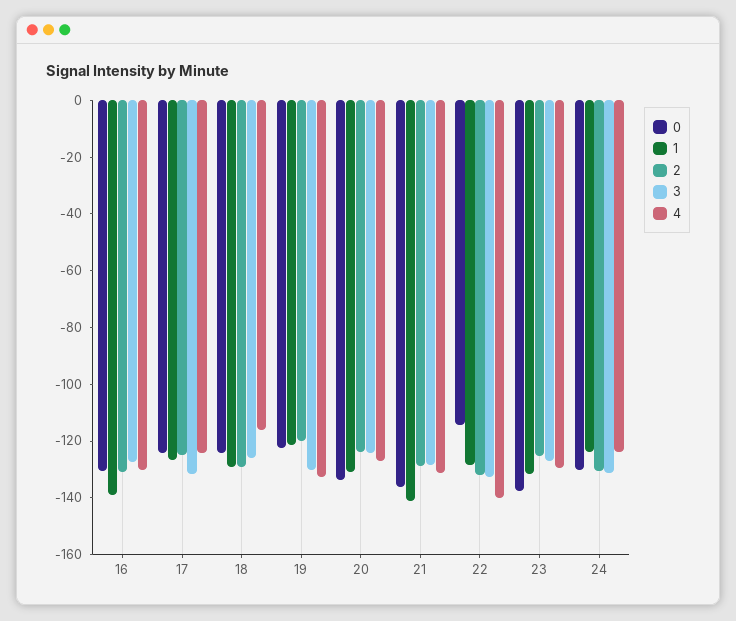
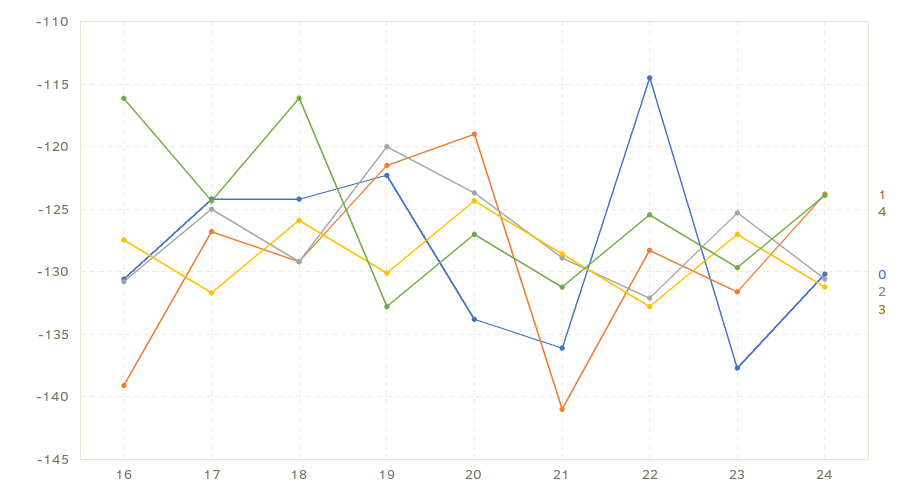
4, 16: -130 -> -116
1, 20: -130 -> -119
4, 22: -140 -> -125.5

